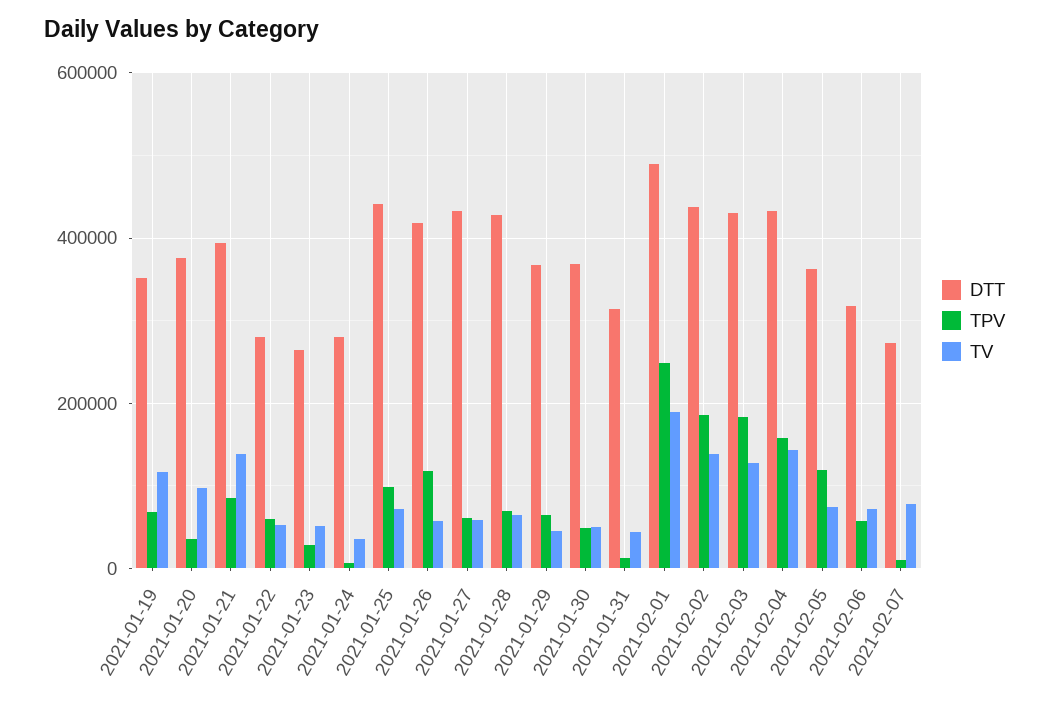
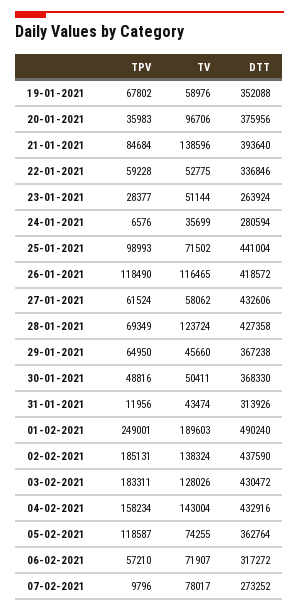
TV, 2021-01-19: 120000 -> 58976
DTT, 2021-01-22: 280000 -> 336846
TV, 2021-01-26: 60000 -> 116465
TV, 2021-01-28: 60000 -> 123724

